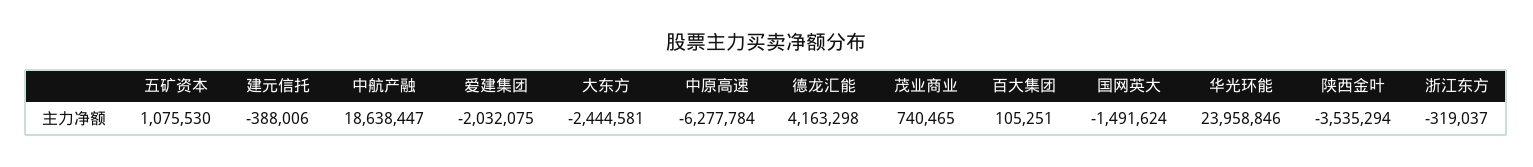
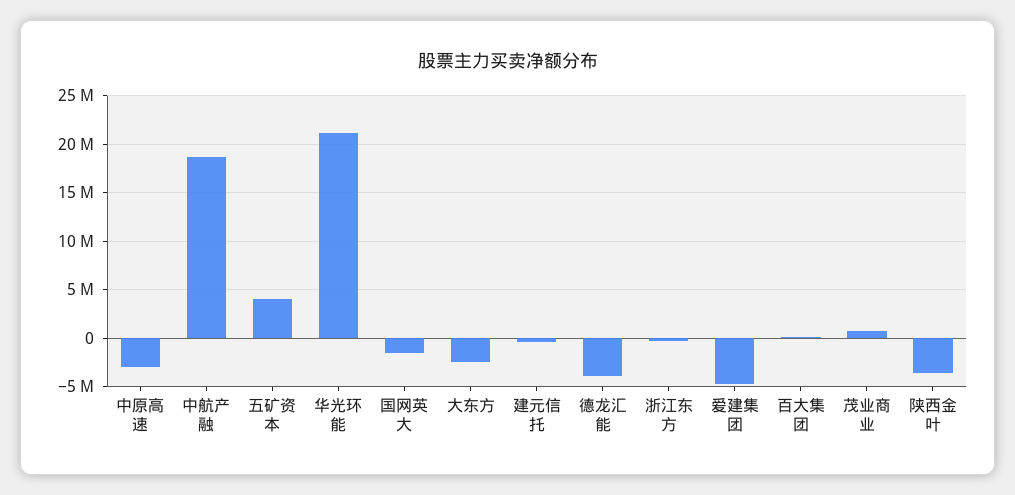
五矿资本: 1075530 -> 4000000
爱建集团: -2032075 -> -5000000
中原高速: -6277784 -> -3000000
德龙汇能: 4163298 -> -4000000
华光环能: 23958846 -> 21000000

